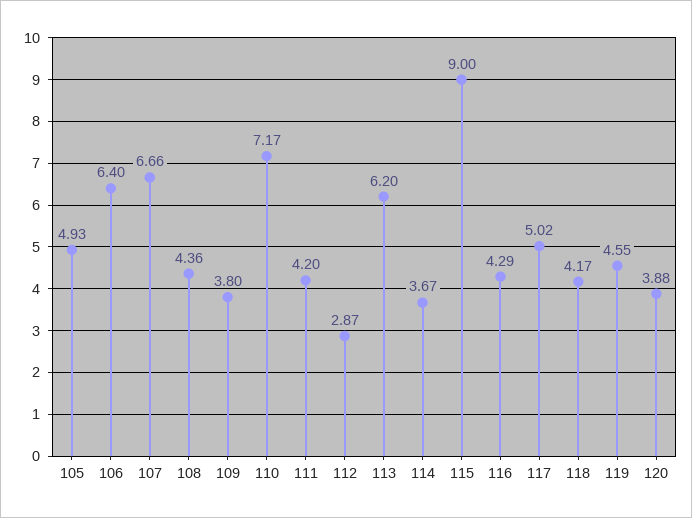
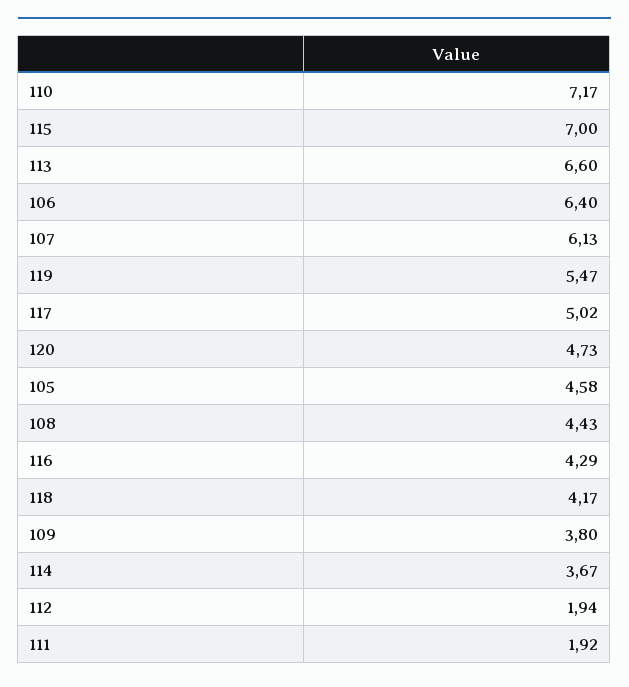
105: 4.93 -> 4.58
107: 6.66 -> 6.13
108: 4.36 -> 4.43
111: 4.2 -> 1.92
112: 2.87 -> 1.94
113: 6.2 -> 6.6
115: 9 -> 7
119: 4.55 -> 5.47
120: 3.88 -> 4.73

